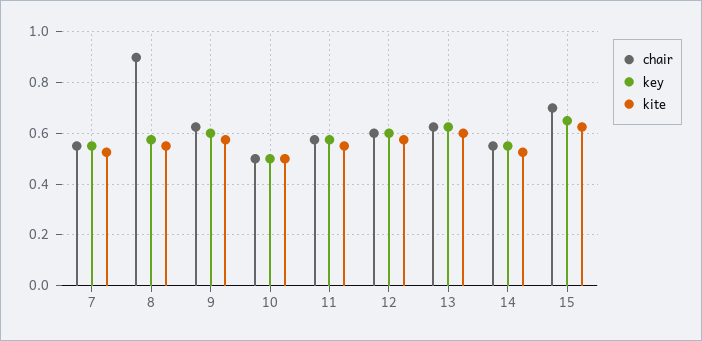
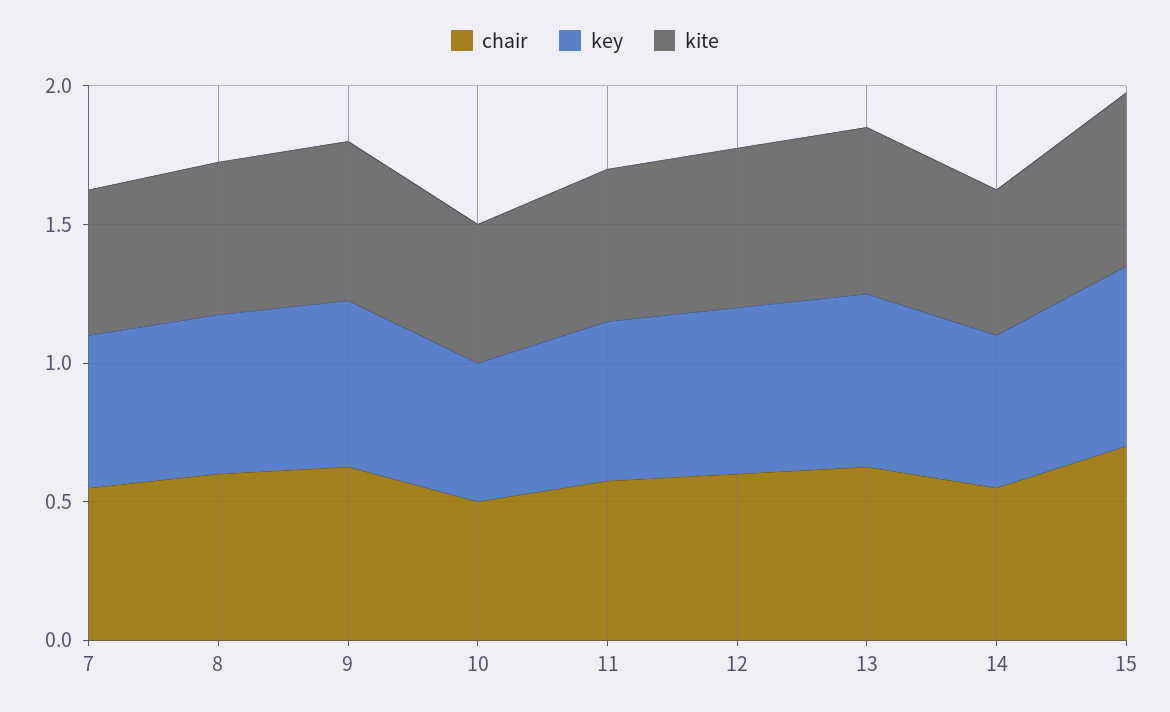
chair, 8: 0.9 -> 0.6

